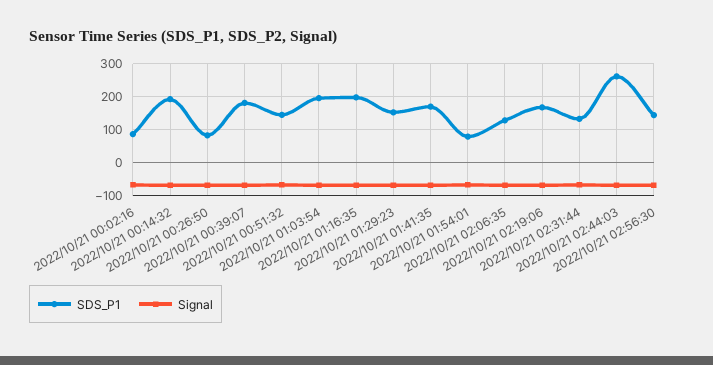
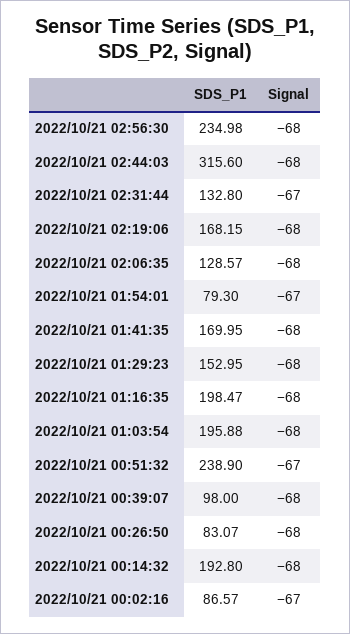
SDS_P1, 2022/10/21 00:39:07: 180 -> 98
SDS_P1, 2022/10/21 00:51:32: 140 -> 238.9
SDS_P1, 2022/10/21 02:44:03: 260 -> 315.6
SDS_P1, 2022/10/21 02:56:30: 140 -> 234.98

